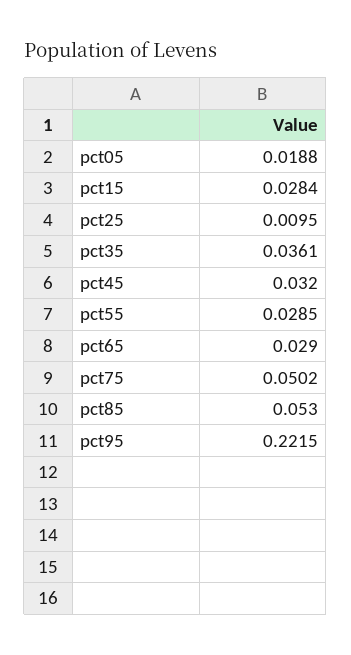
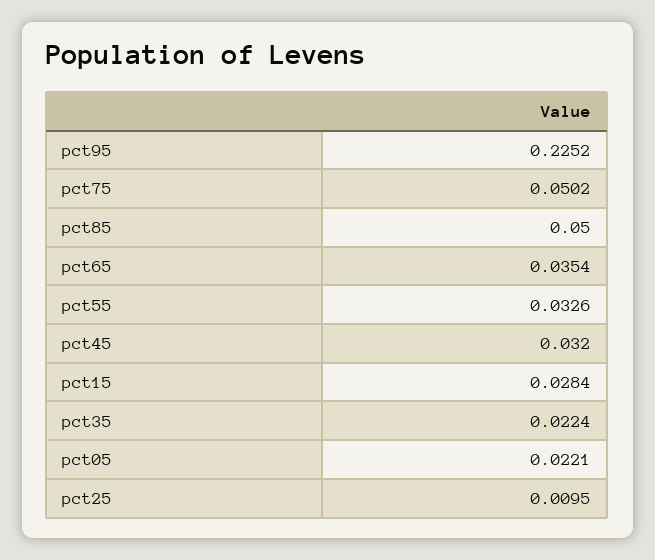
pct05: 0.0188 -> 0.0221
pct35: 0.0361 -> 0.0224
pct55: 0.0285 -> 0.0326
pct65: 0.029 -> 0.0354
pct85: 0.053 -> 0.05
pct95: 0.2215 -> 0.2252

